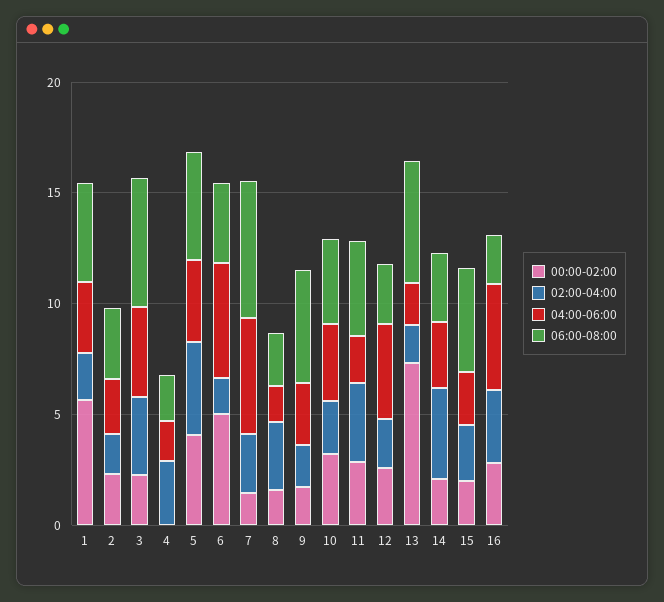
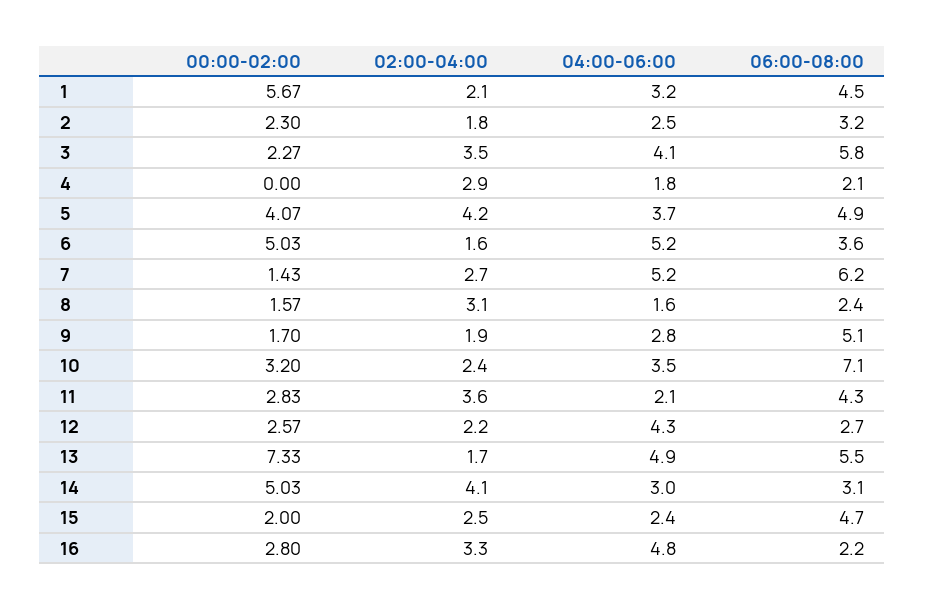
06:00-08:00, 10: 4 -> 7.1
04:00-06:00, 13: 2 -> 4.9
00:00-02:00, 14: 2 -> 5.03

